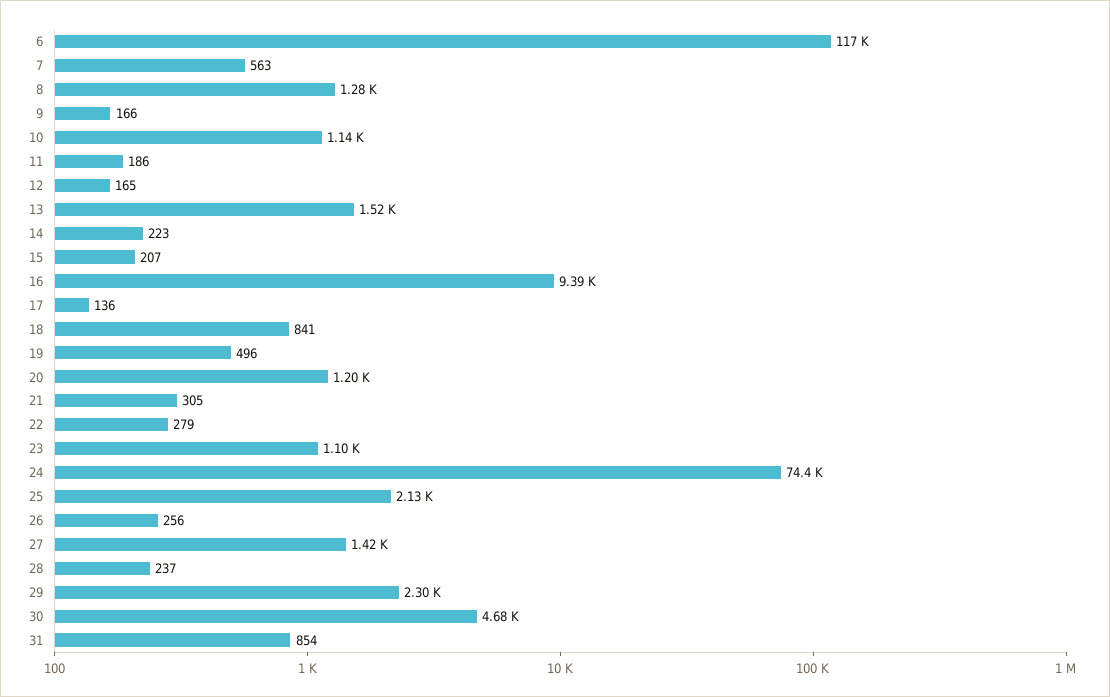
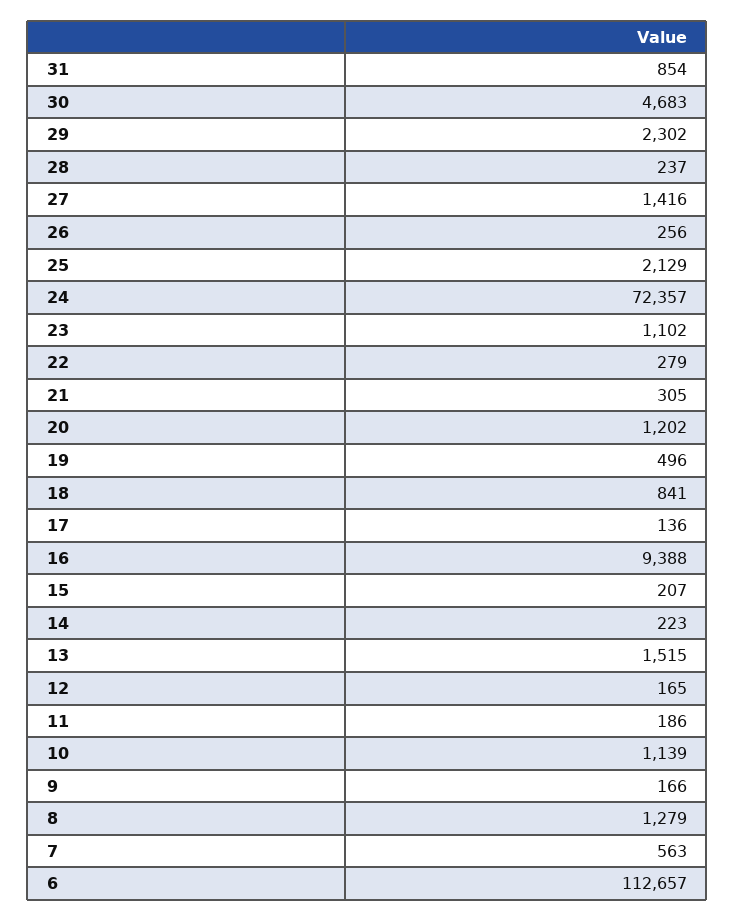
6: 117000 -> 112657
24: 74400 -> 72357

